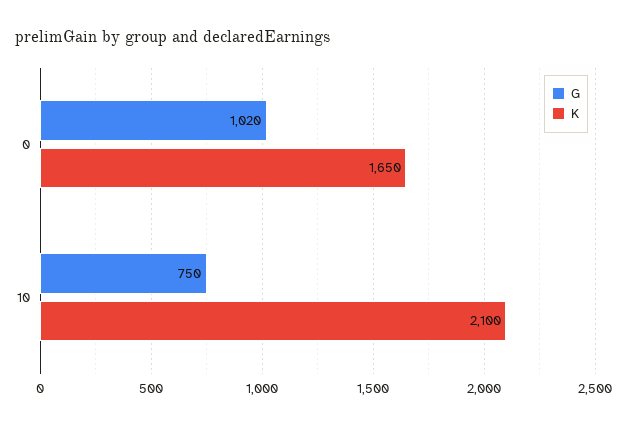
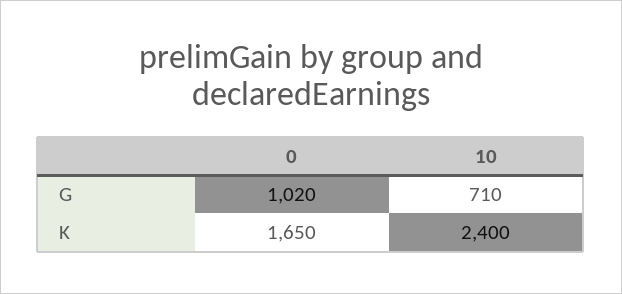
G, 10: 750 -> 710
K, 10: 2100 -> 2400

